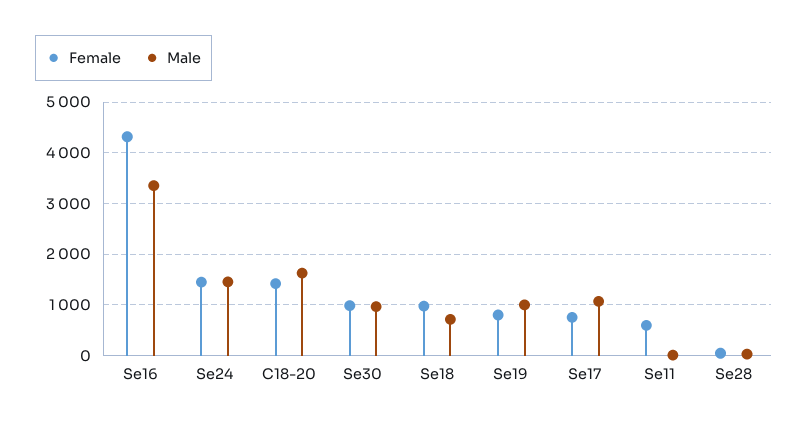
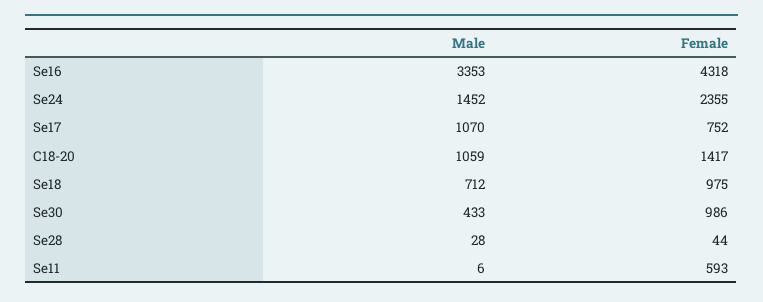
Female, Se24: 1400 -> 2355
Male, C18-20: 1600 -> 1059
Male, Se30: 1000 -> 433
Female, Se19: 800 -> none
Male, Se19: 1000 -> none

